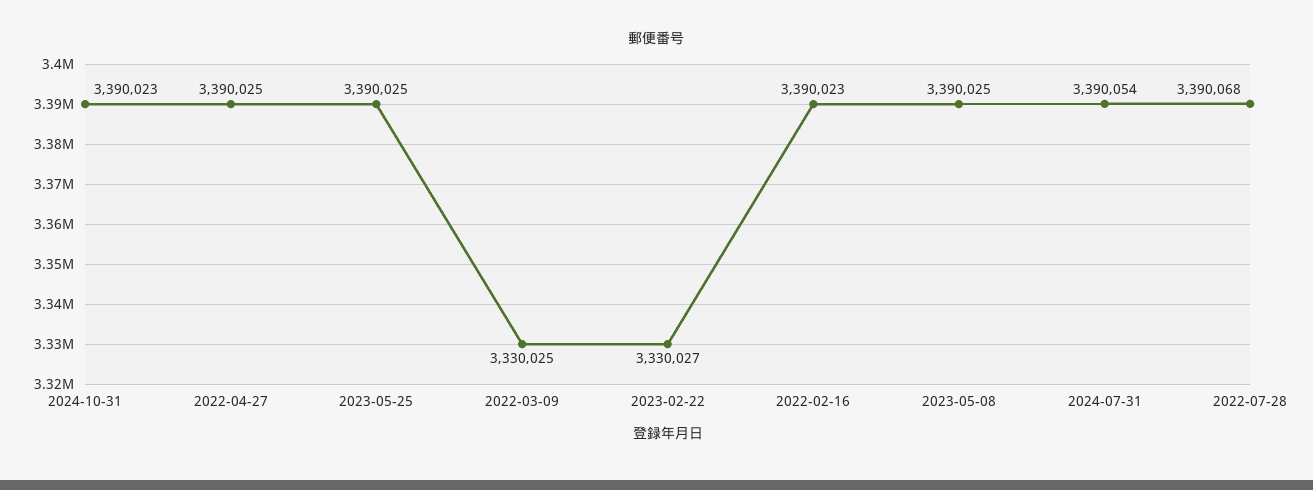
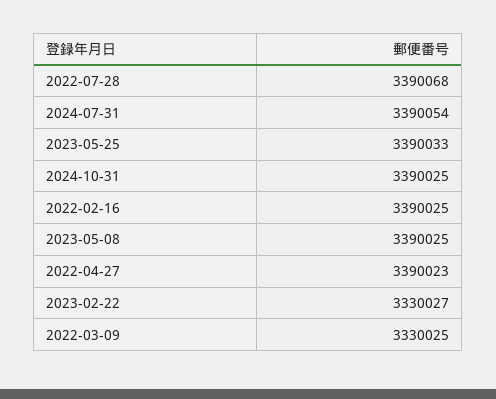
2024-10-31: 3390023 -> 3390025
2022-04-27: 3390025 -> 3390023
2023-05-25: 3390025 -> 3390033
2022-02-16: 3390023 -> 3390025

